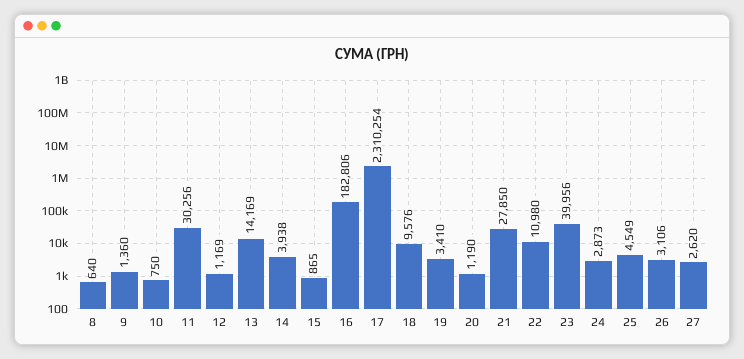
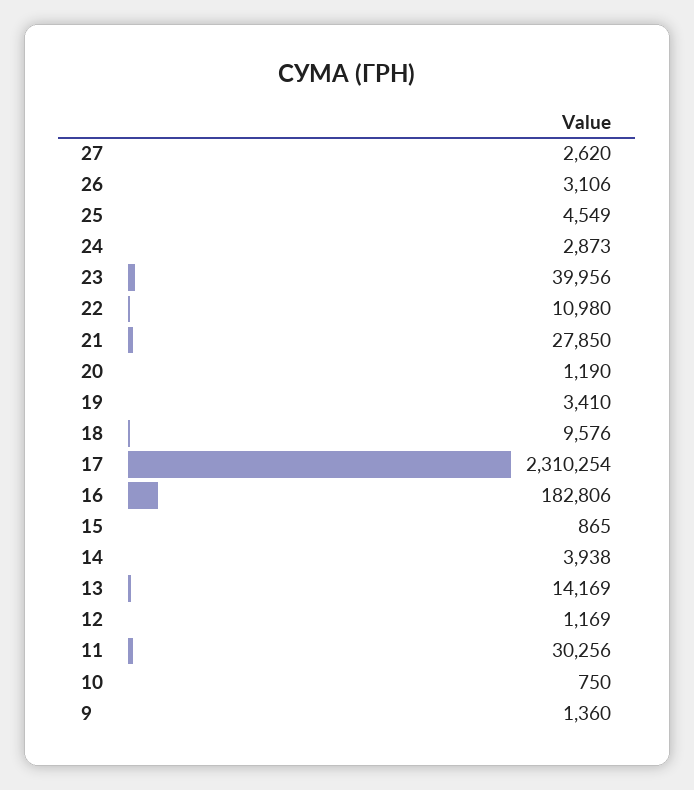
8: 640 -> none

